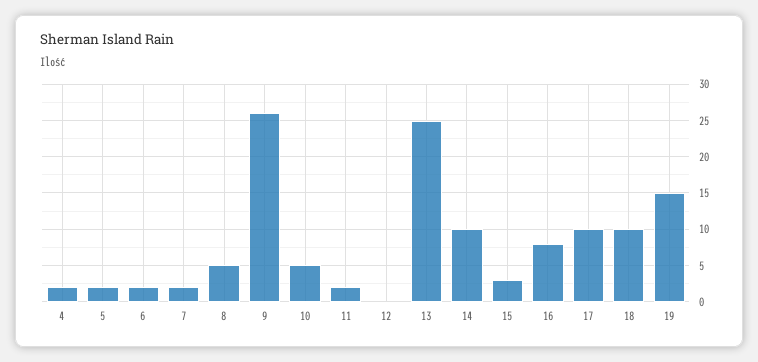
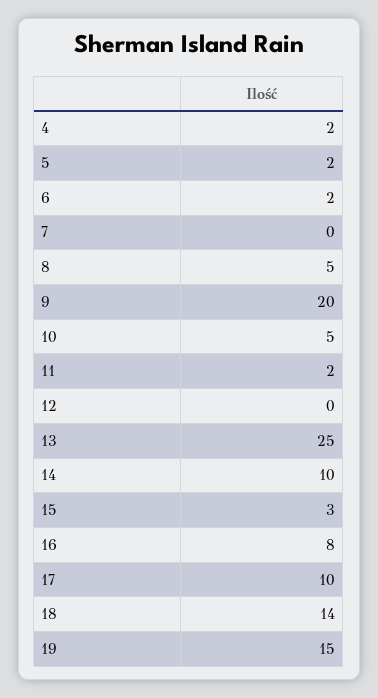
7: 2 -> 0
9: 26 -> 20
18: 10 -> 14

